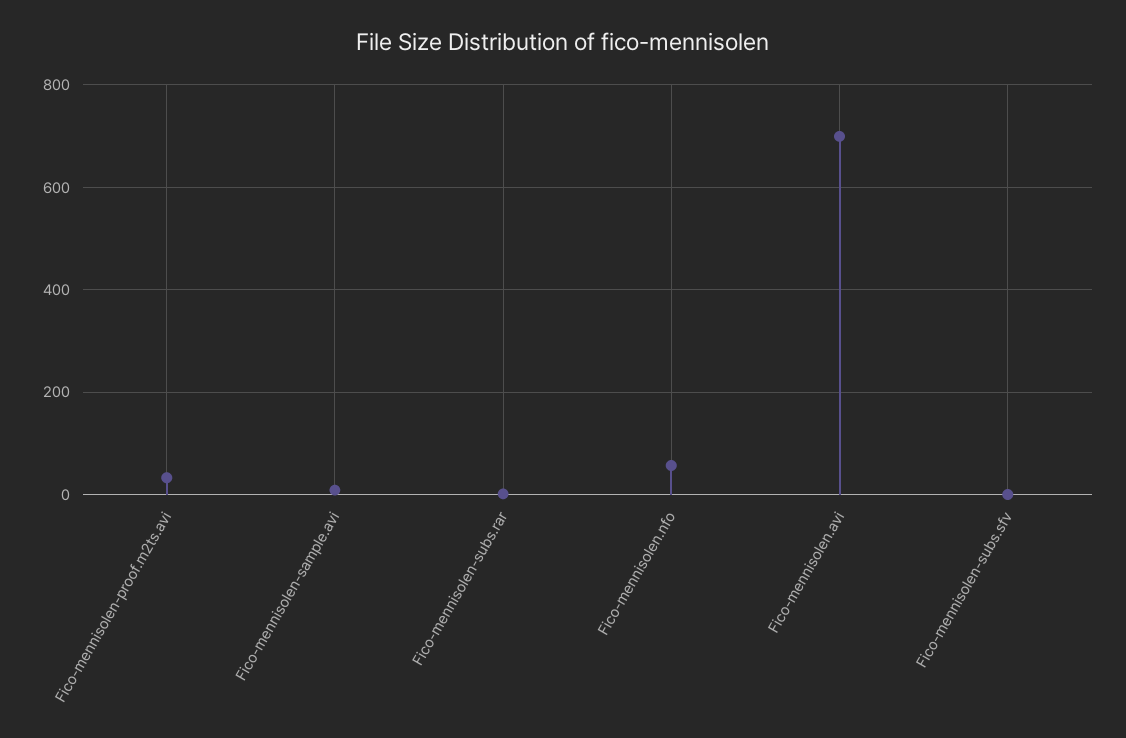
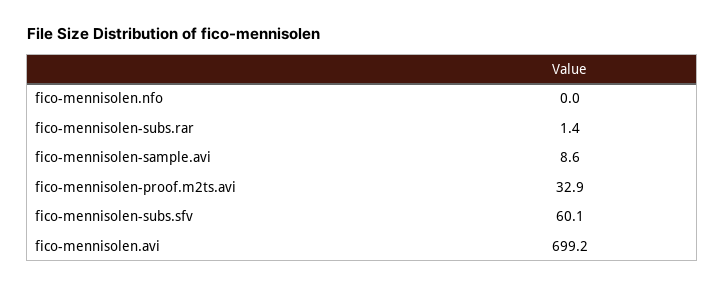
Fico-mennisolen.nfo: 60 -> 0
Fico-mennisolen-subs.sfv: 0 -> 60.1

